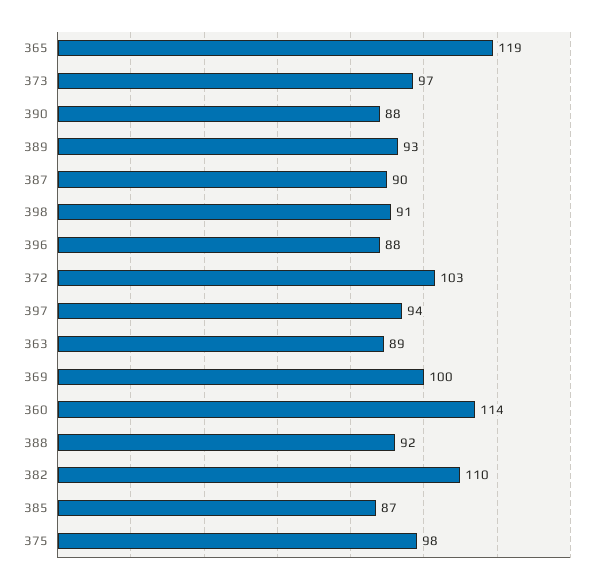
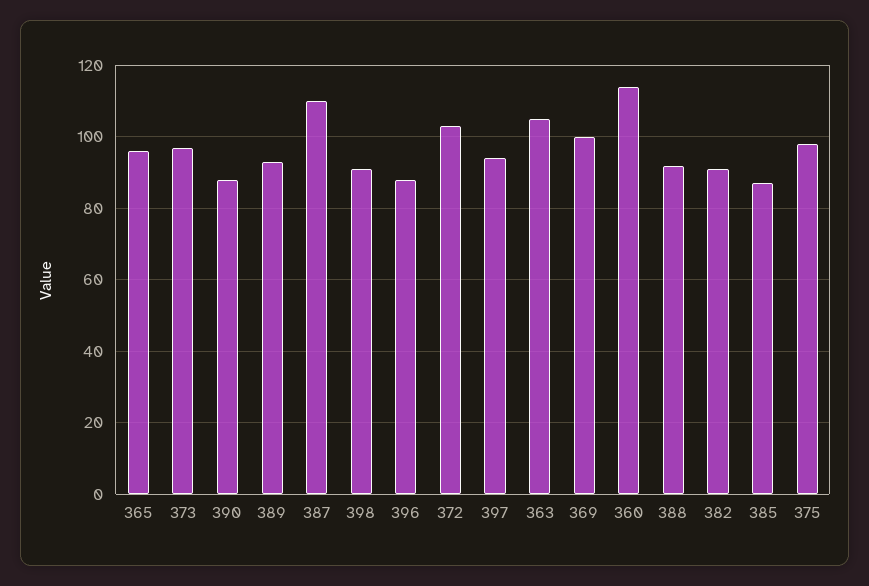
365: 119 -> 95
387: 90 -> 110
363: 89 -> 105
382: 110 -> 90

